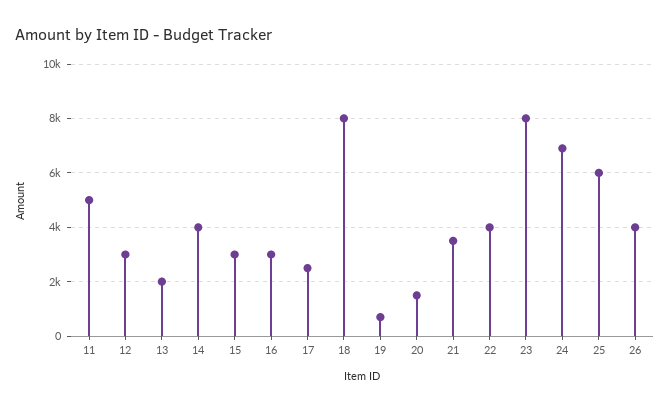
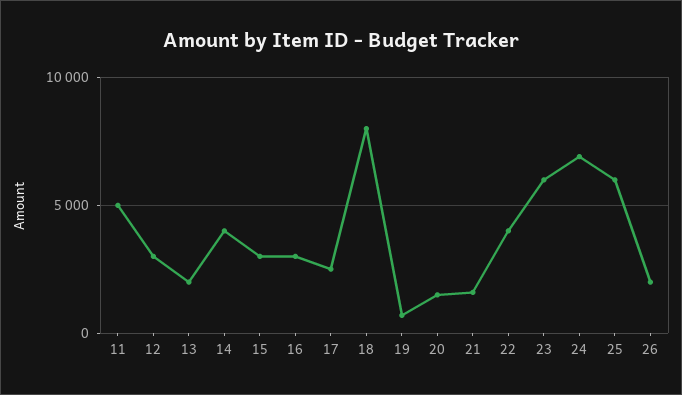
21: 3500 -> 1500
23: 8000 -> 6000
26: 4000 -> 2000

